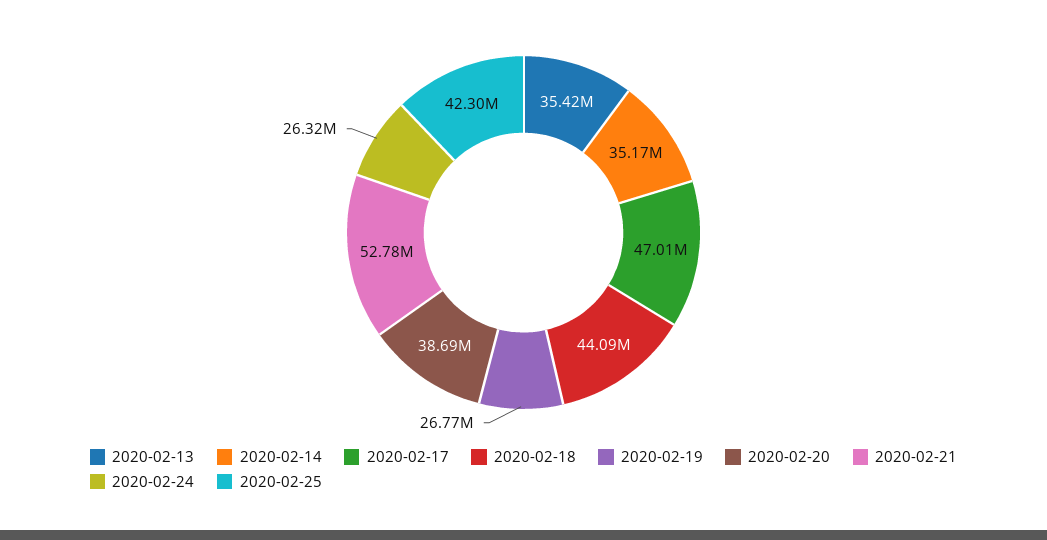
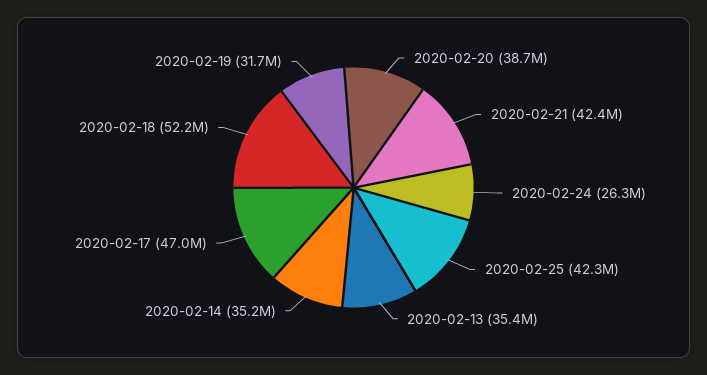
2020-02-18: 44090000 -> 52200000
2020-02-19: 26770000 -> 31700000
2020-02-21: 52780000 -> 42400000

